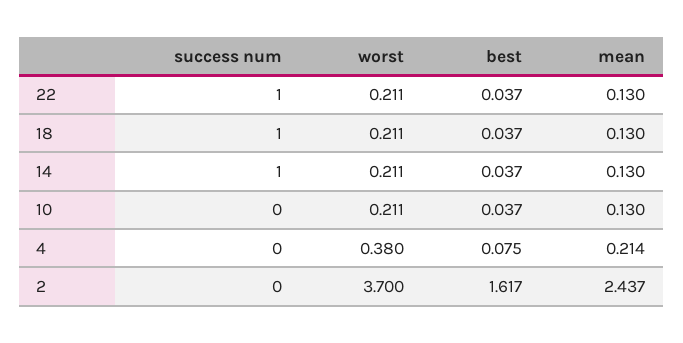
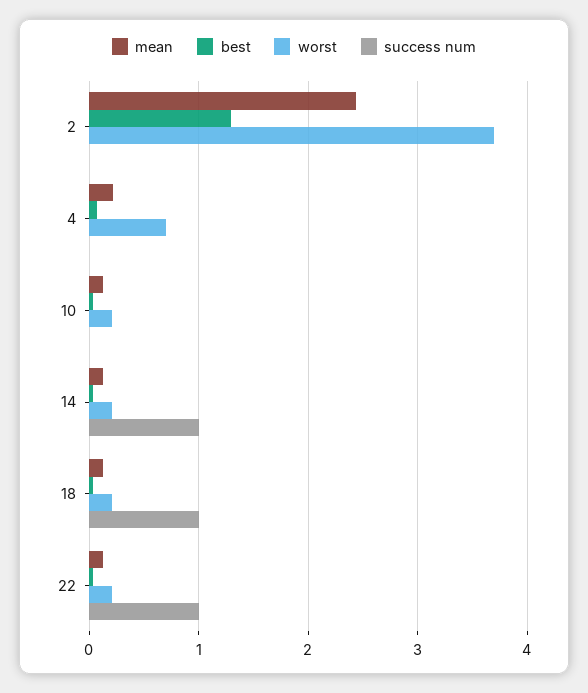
worst, 4: 0.38 -> 0.7
best, 2: 1.617 -> 1.3

